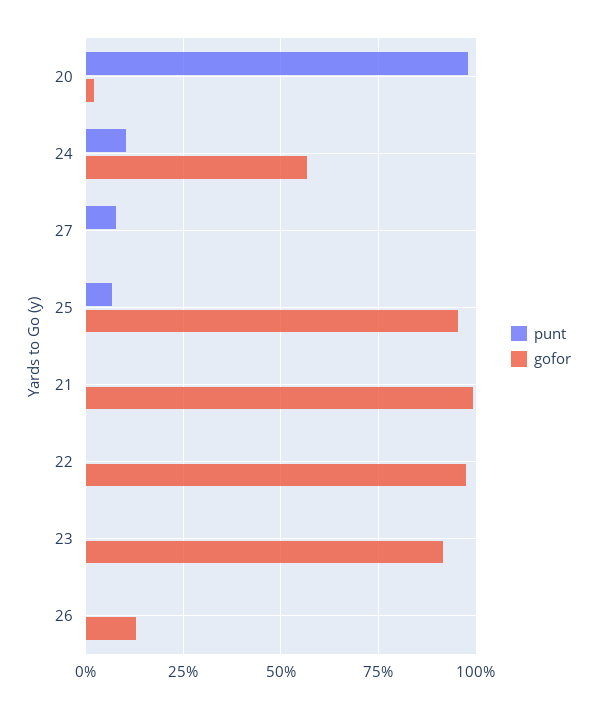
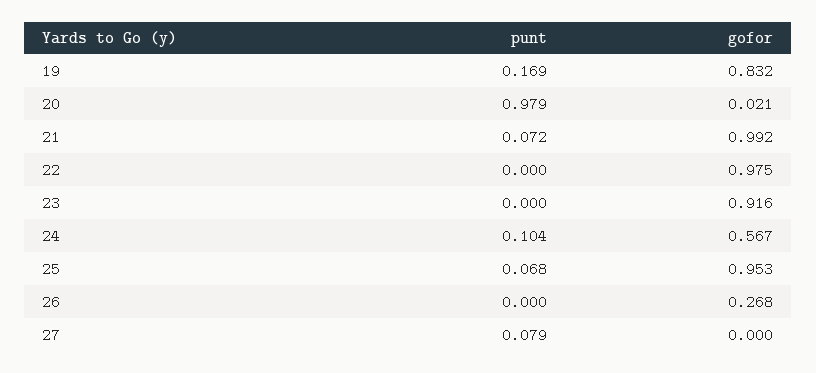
punt, 21: 0 -> 0.072
gofor, 26: 0.125 -> 0.268
punt, 19: none -> 0.169
gofor, 19: none -> 0.832

